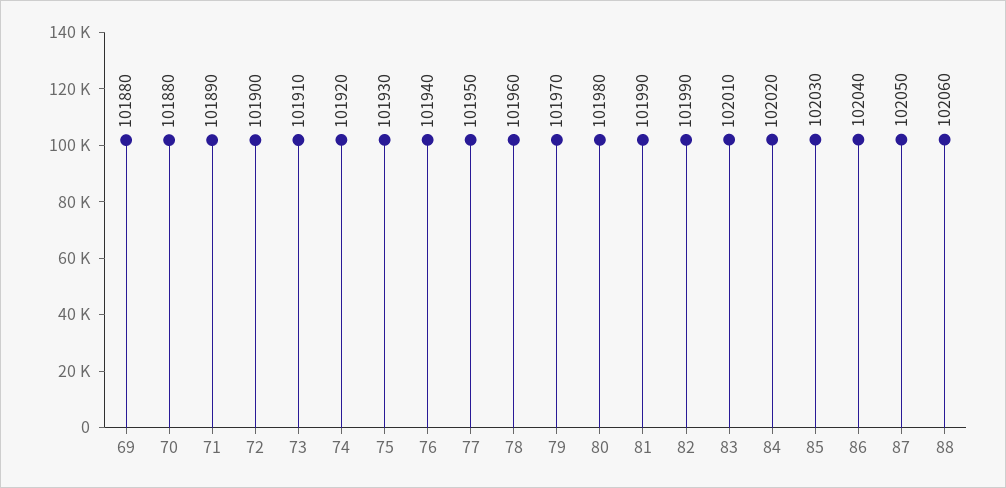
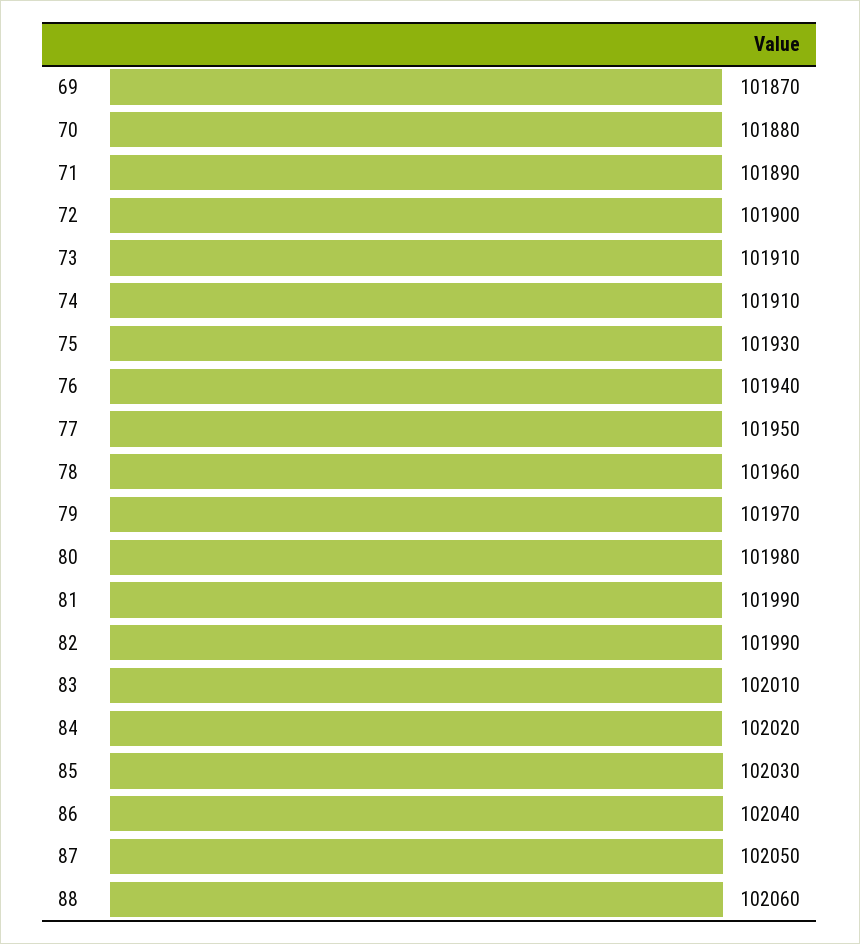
69: 101880 -> 101870
74: 101920 -> 101910

